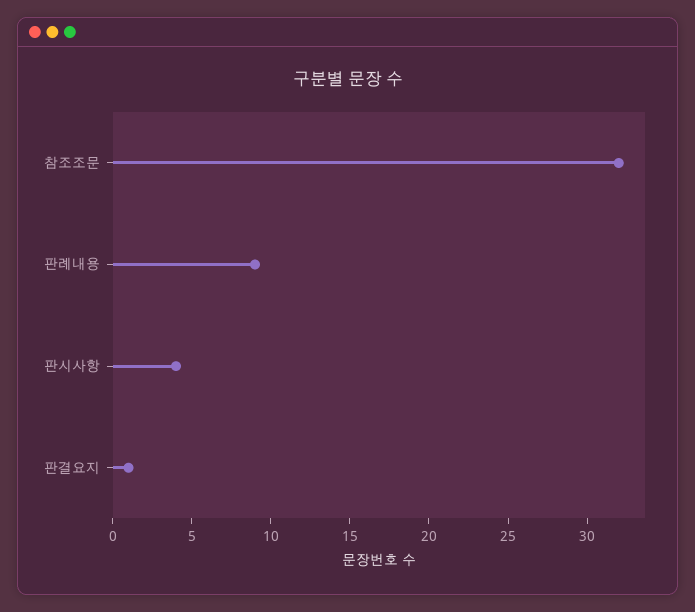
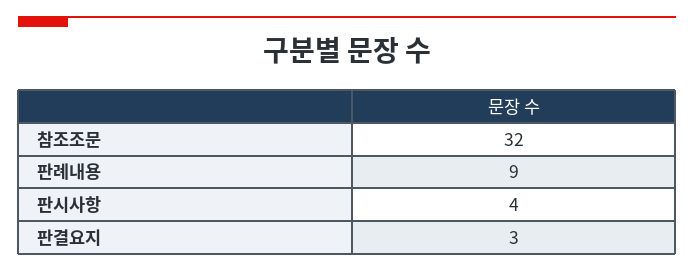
판결요지: 1 -> 3

